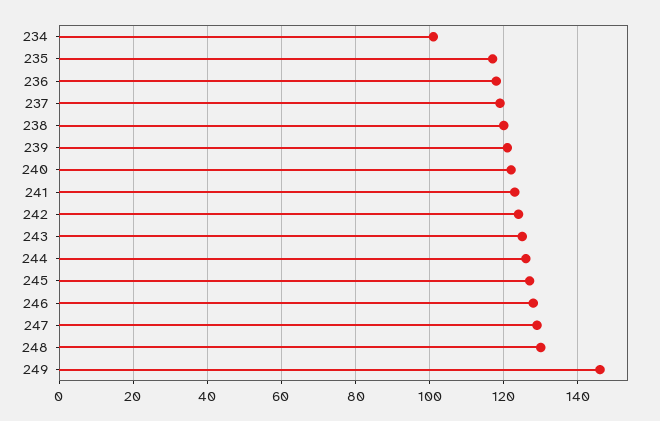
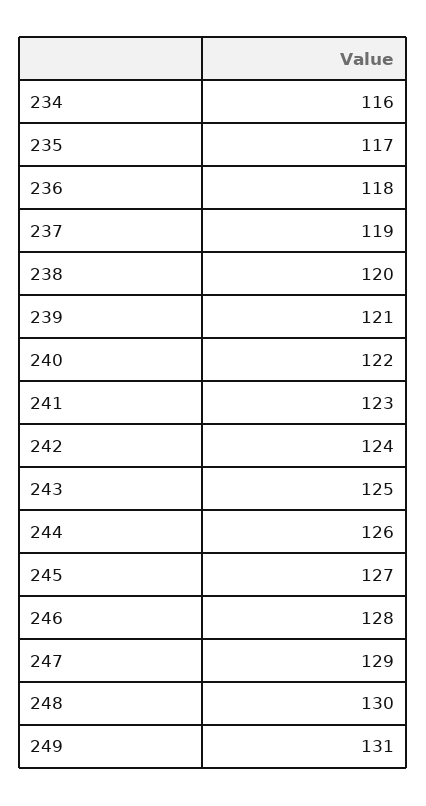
234: 100 -> 116
249: 145 -> 131

